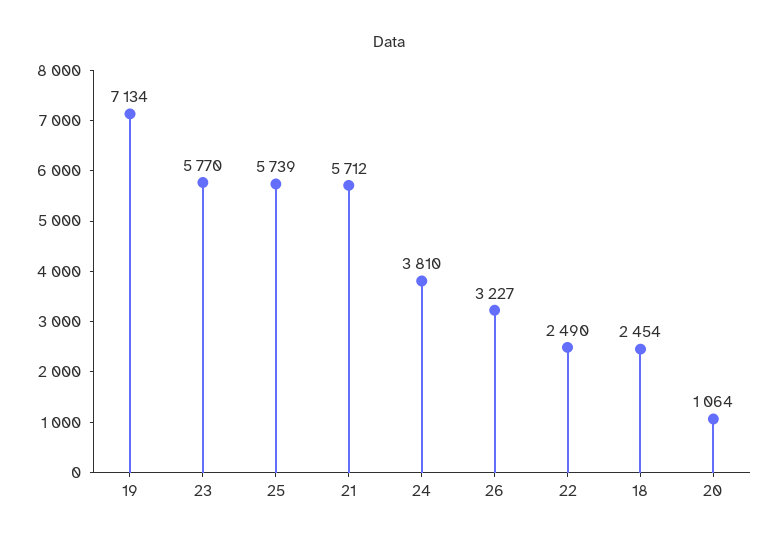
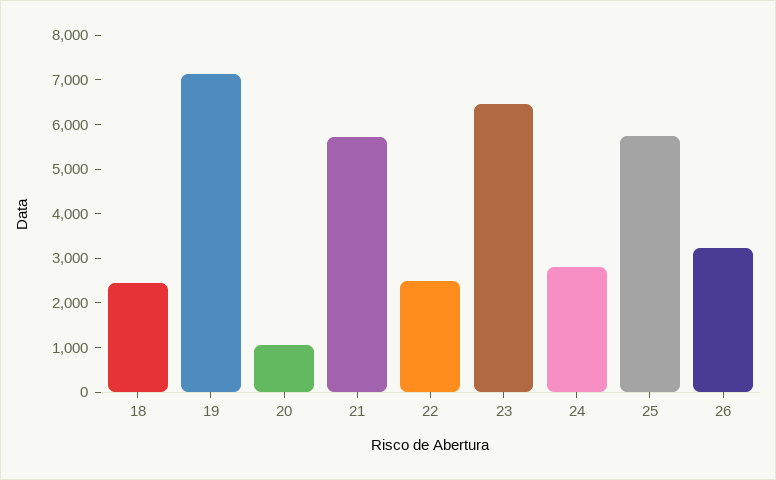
23: 5770 -> 6400
24: 3810 -> 2800

